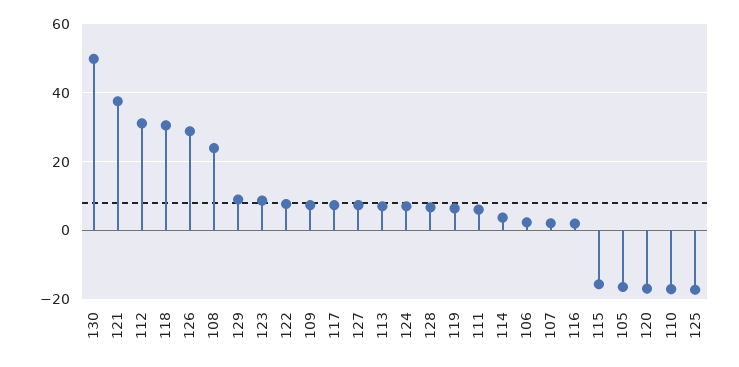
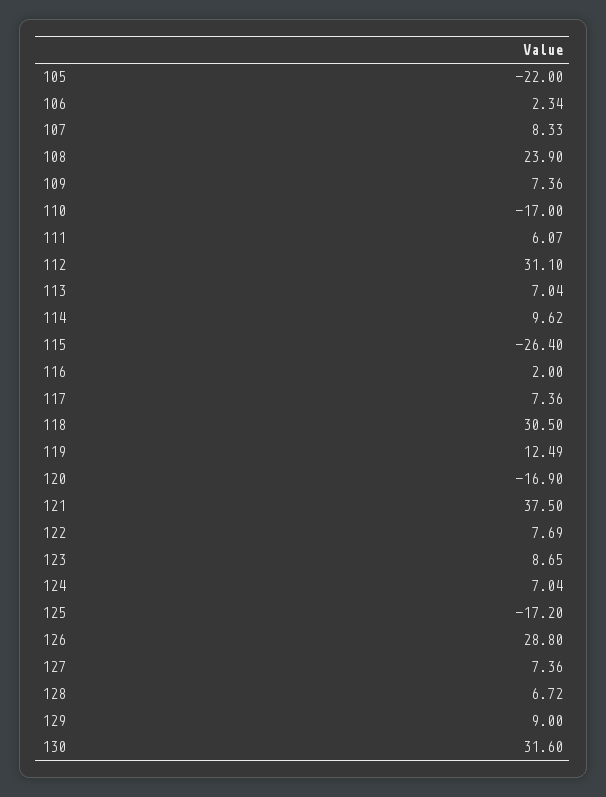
130: 50 -> 31.6
119: 6 -> 12.49
114: 4 -> 9.62
107: 2 -> 8.33
115: -16 -> -26.4
105: -16 -> -22

